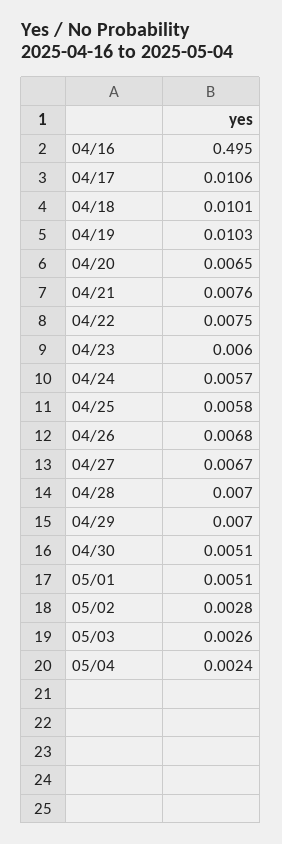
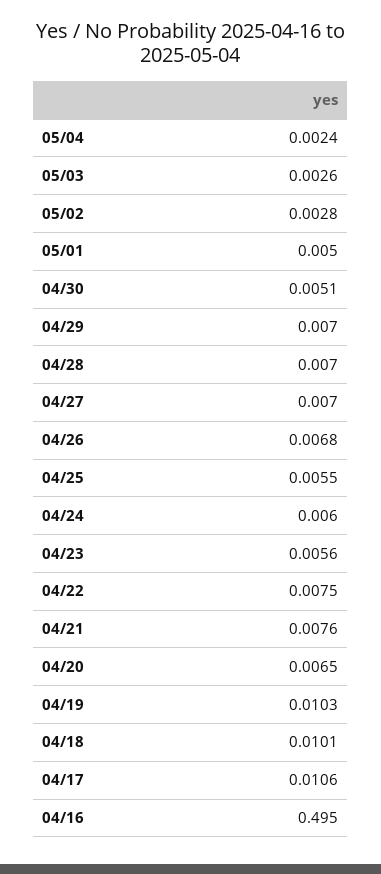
04/23: 0.006 -> 0.0056
04/24: 0.0057 -> 0.006
04/25: 0.0058 -> 0.0055
04/27: 0.0067 -> 0.007
05/01: 0.0051 -> 0.005

